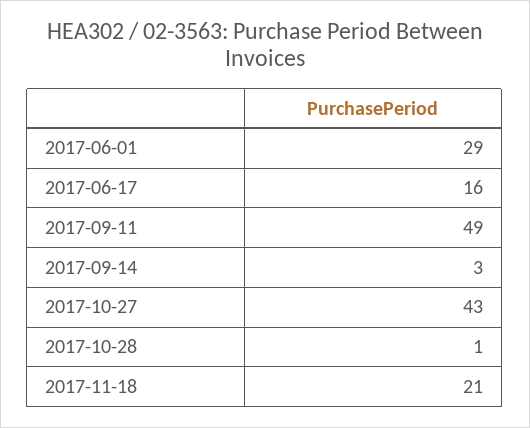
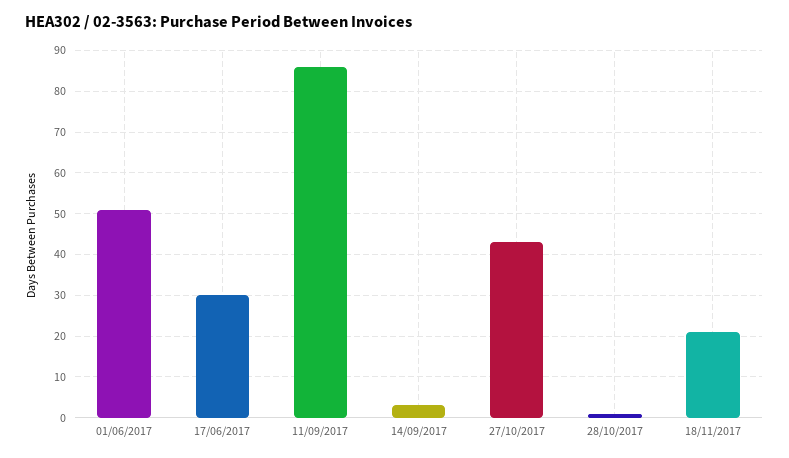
2017-06-01: 29 -> 50
2017-06-17: 16 -> 30
2017-09-11: 49 -> 85

